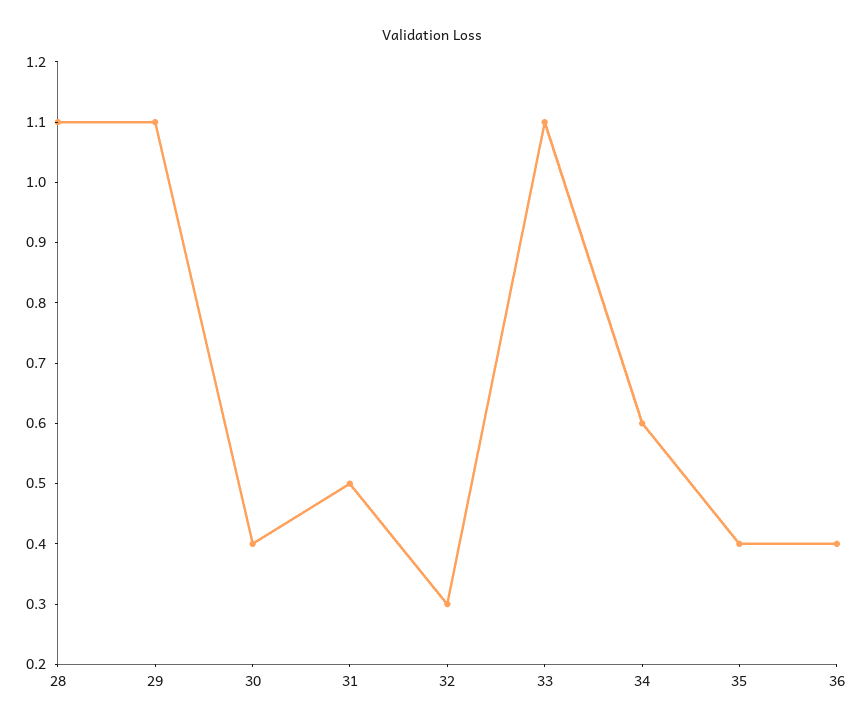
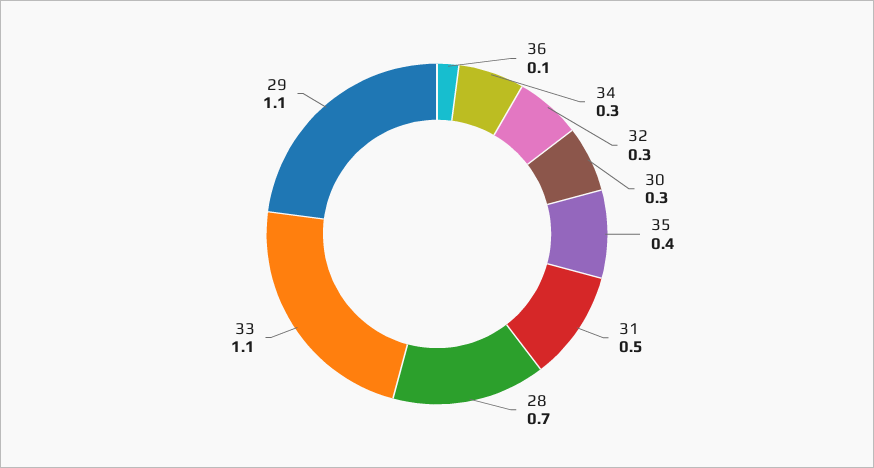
28: 1.1 -> 0.7
30: 0.4 -> 0.3
34: 0.6 -> 0.3
36: 0.4 -> 0.1

